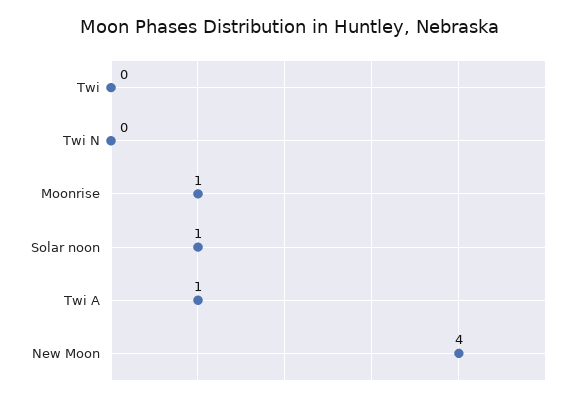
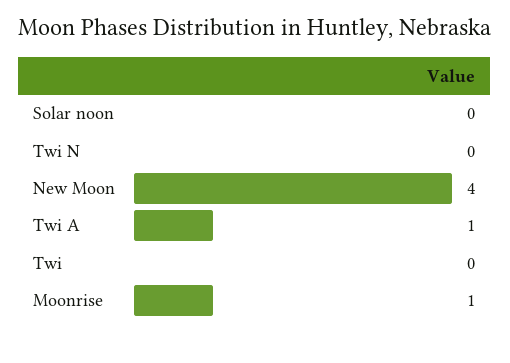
Solar noon: 1 -> 0

